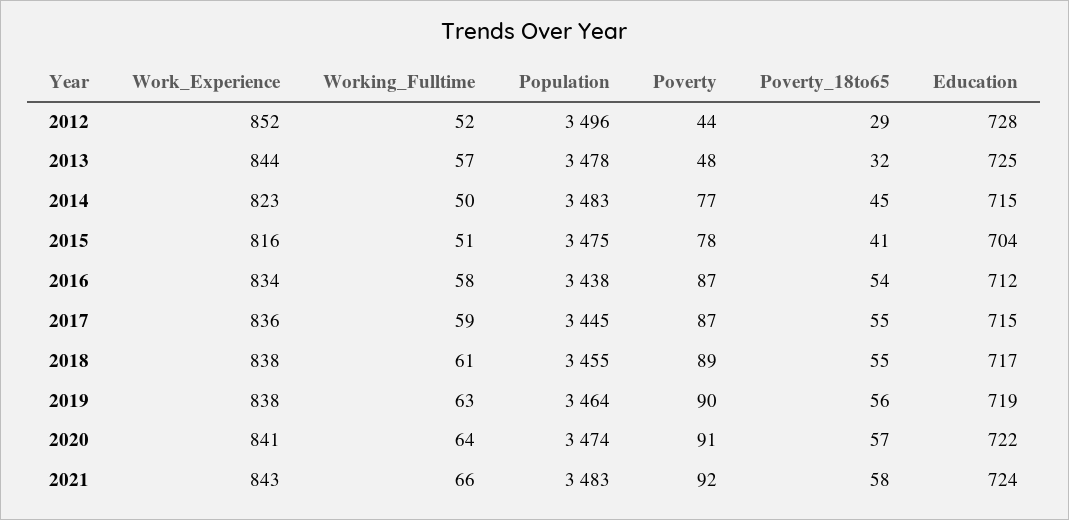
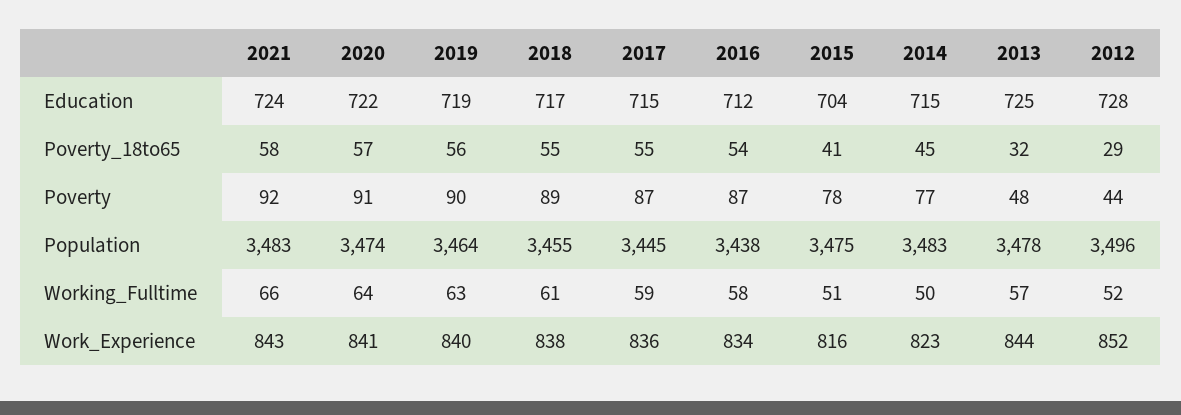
Work_Experience, 2019: 838 -> 840

